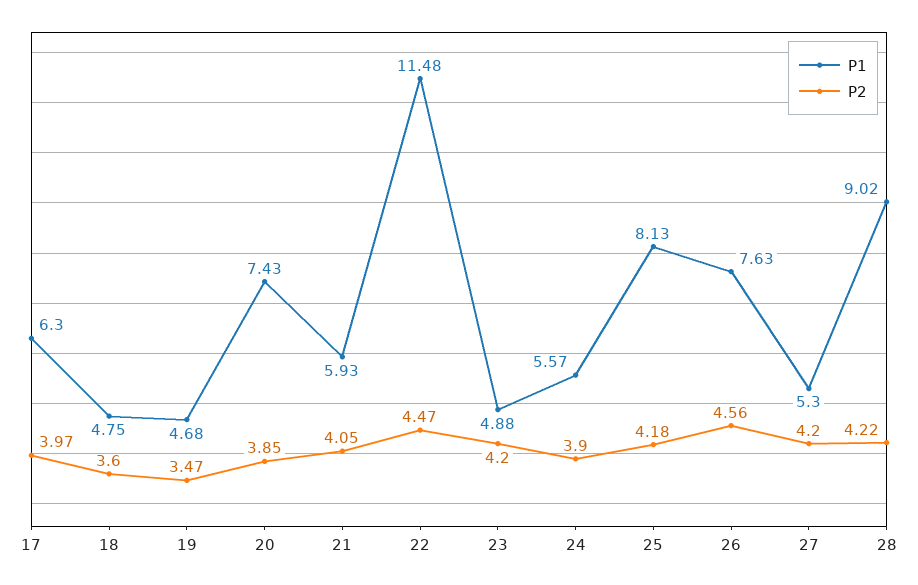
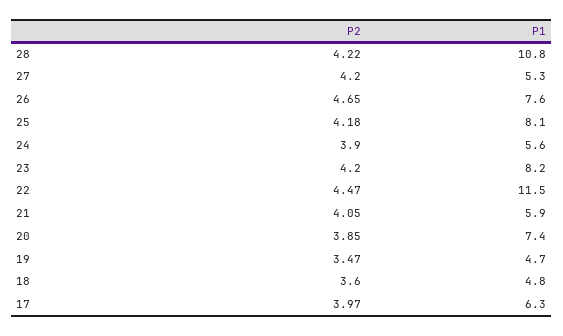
P1, 23: 4.88 -> 8.2
P2, 26: 4.56 -> 4.65
P1, 28: 9.02 -> 10.8

